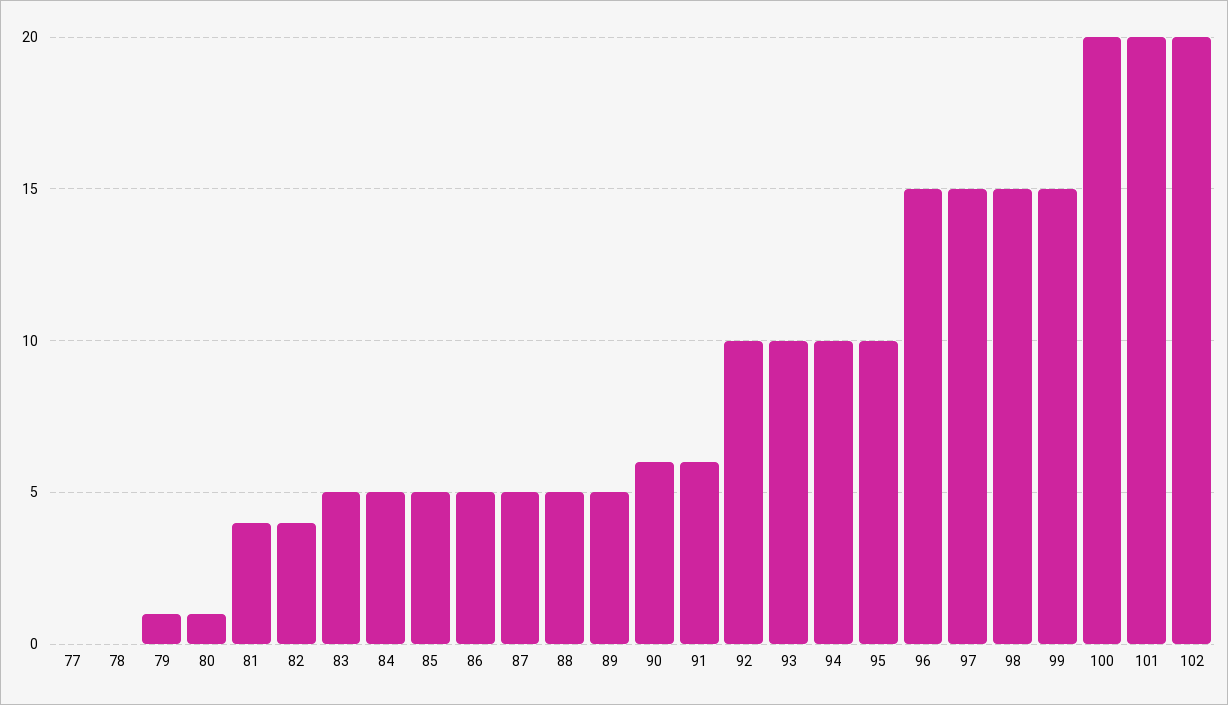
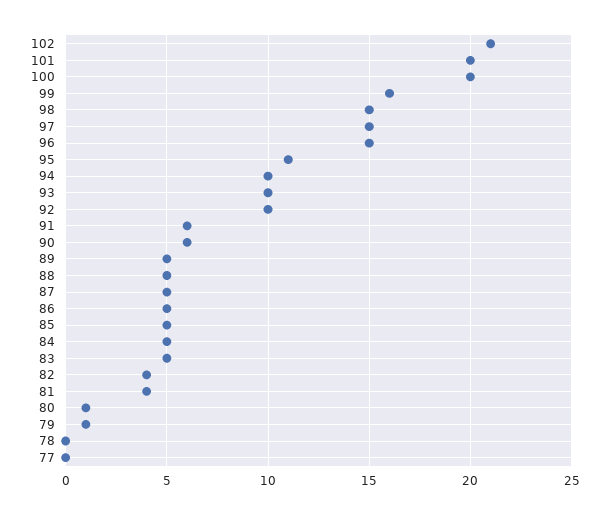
95: 10 -> 11
99: 15 -> 16
102: 20 -> 21

